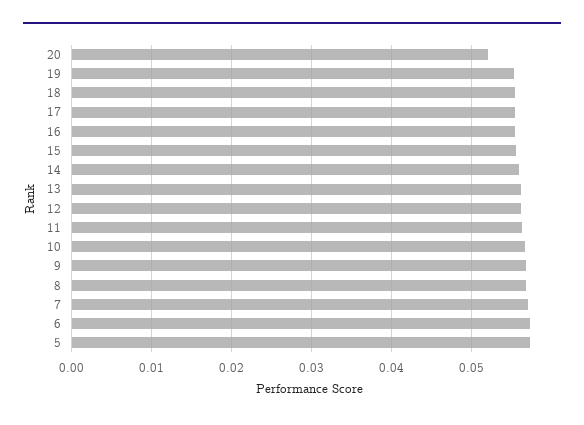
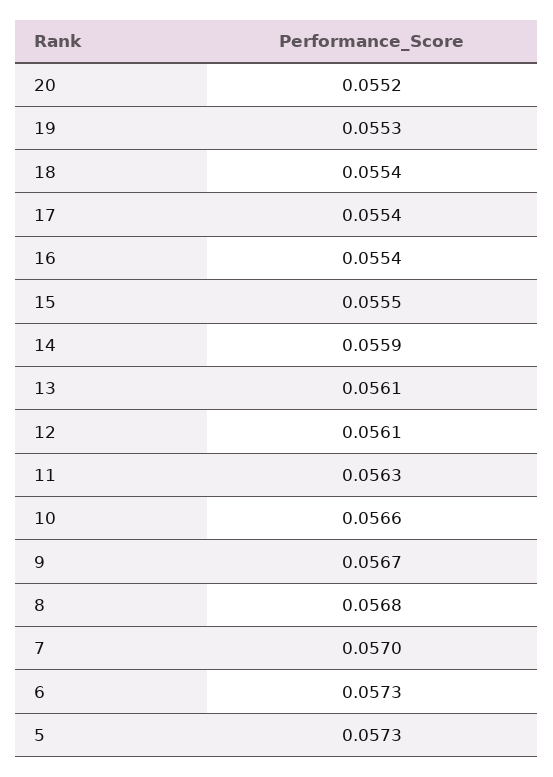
20: 0.052 -> 0.0552

